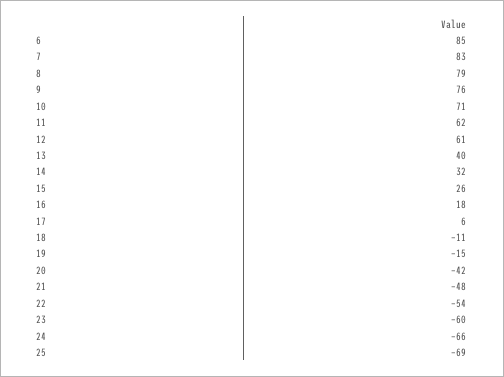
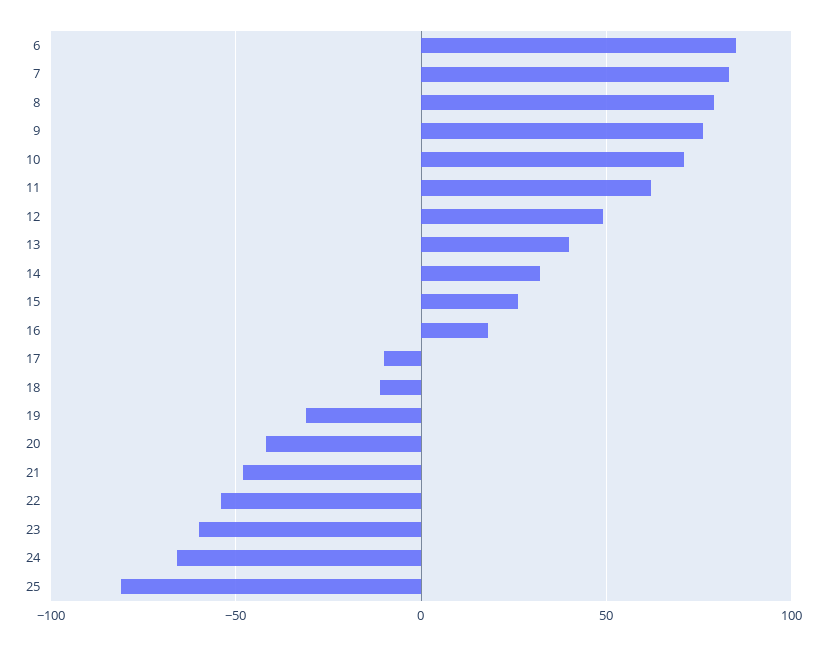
12: 61 -> 50
17: 6 -> -10
19: -15 -> -30
25: -69 -> -80

